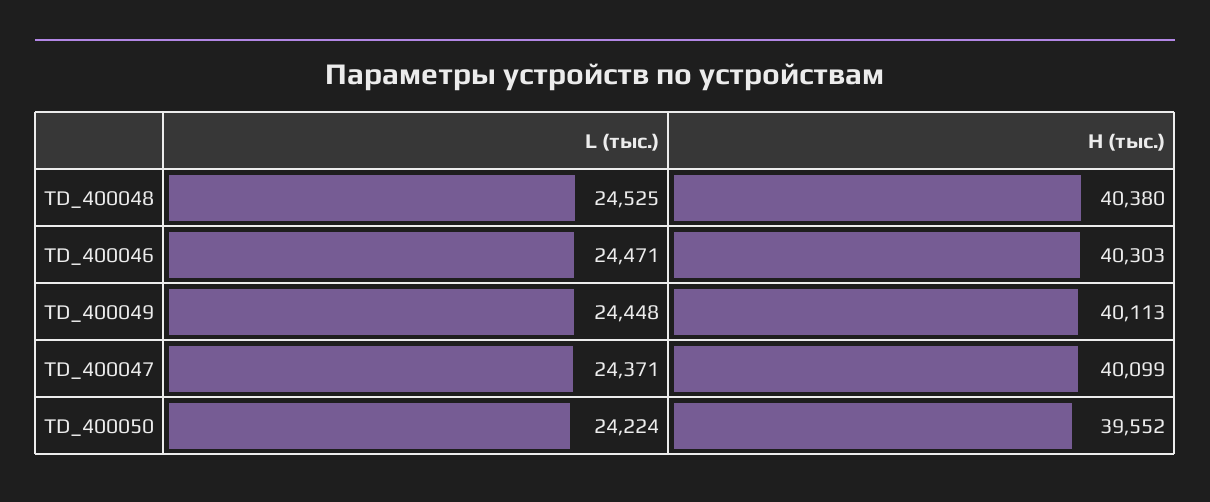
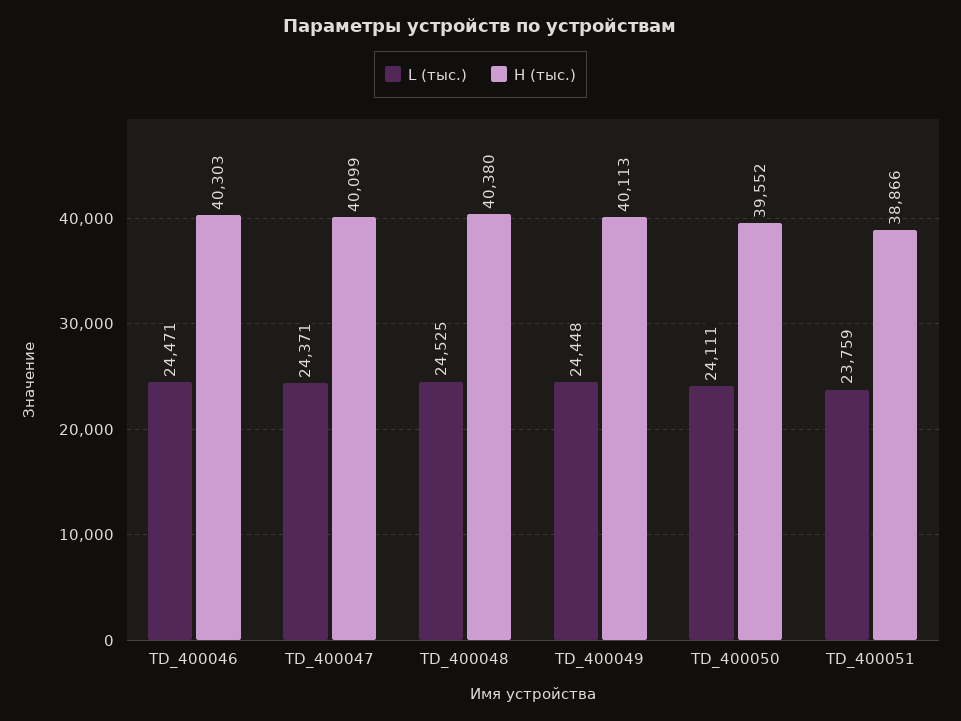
L (тыс.), TD_400050: 24224 -> 24111
L (тыс.), TD_400051: none -> 23759
H (тыс.), TD_400051: none -> 38866

